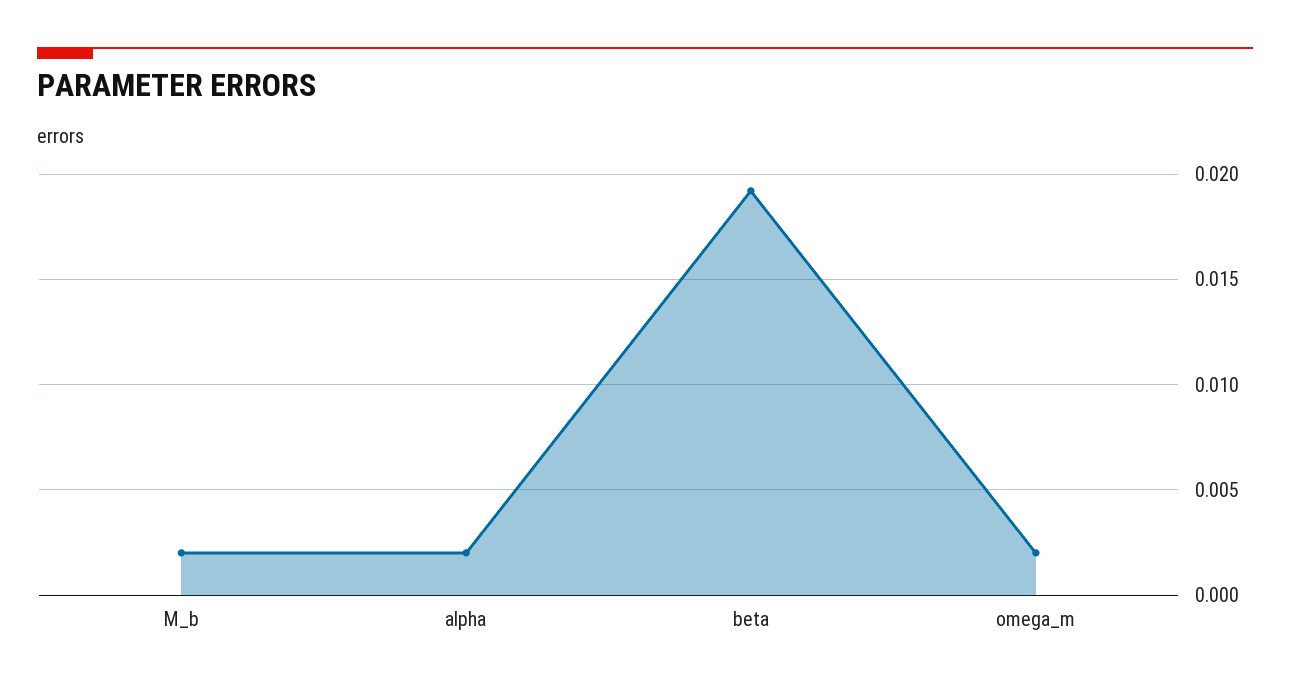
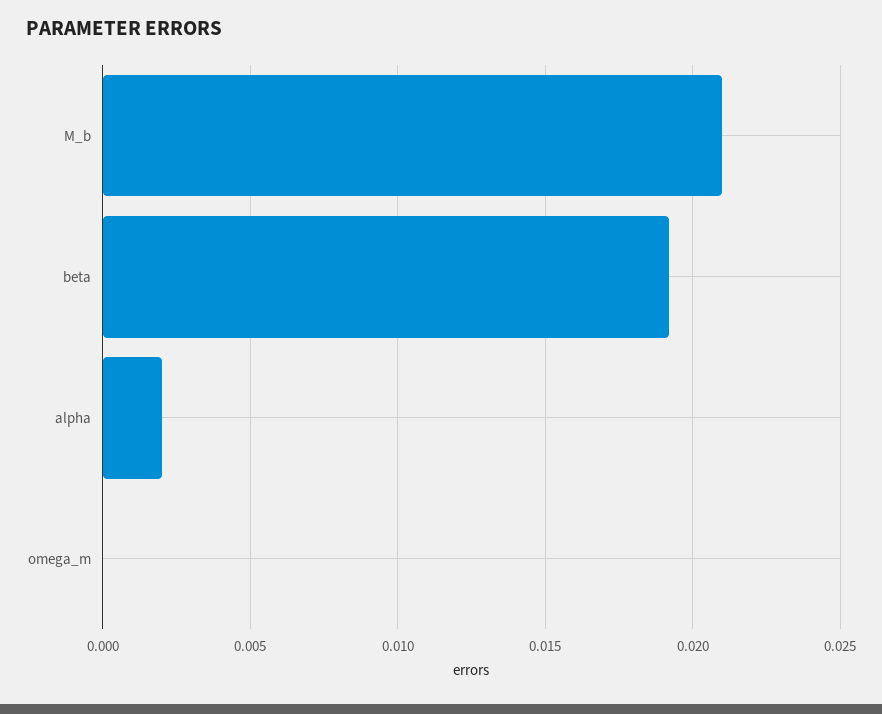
M_b: 0.002 -> 0.021
omega_m: 0.002 -> 0

